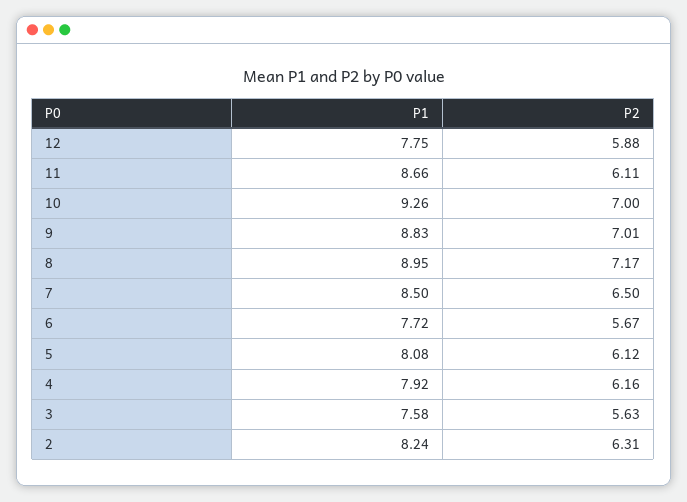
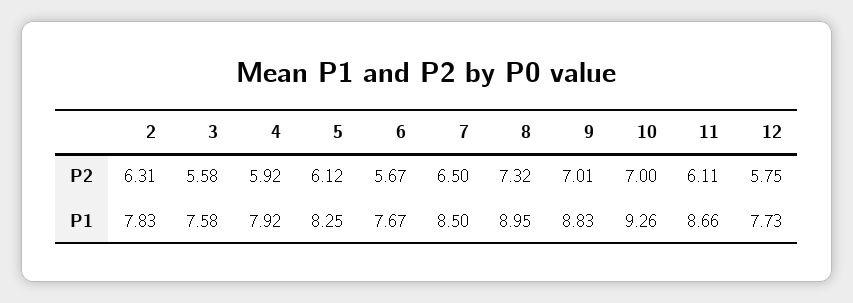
P1, 12: 7.75 -> 7.73
P2, 12: 5.88 -> 5.75
P2, 8: 7.17 -> 7.32
P1, 6: 7.72 -> 7.67
P1, 5: 8.08 -> 8.25
P2, 4: 6.16 -> 5.92
P2, 3: 5.63 -> 5.58
P1, 2: 8.24 -> 7.83

